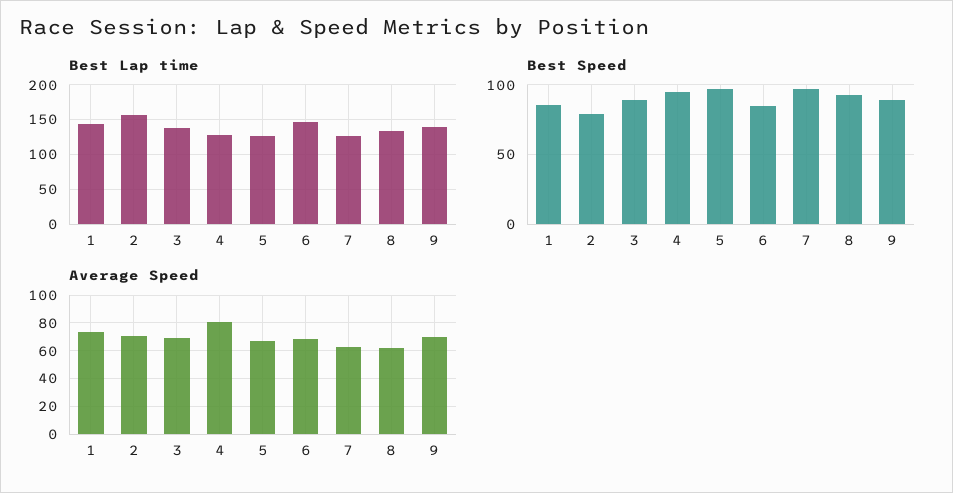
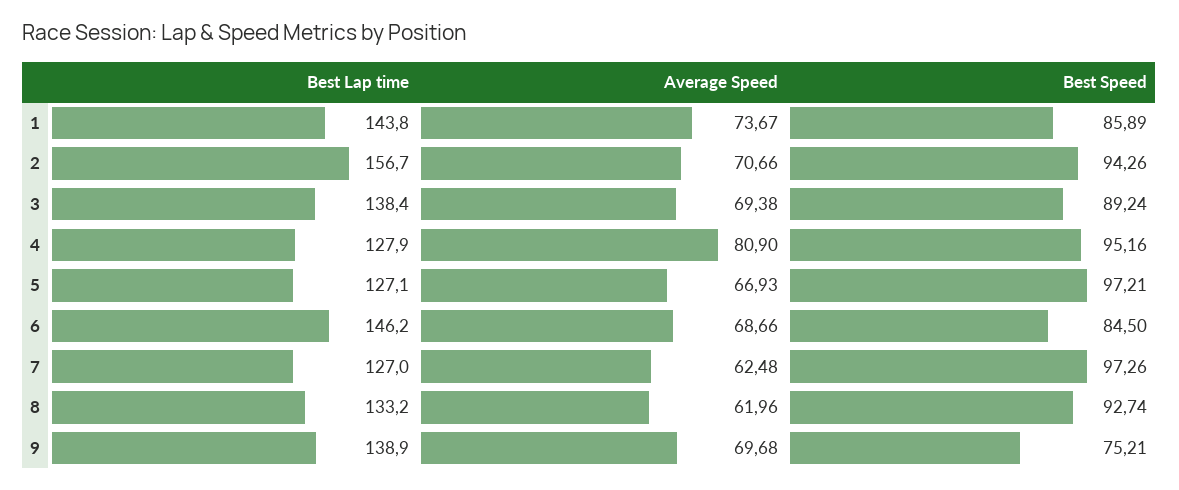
Best Speed, 2: 80 -> 94.26
Best Speed, 9: 90 -> 75.21

